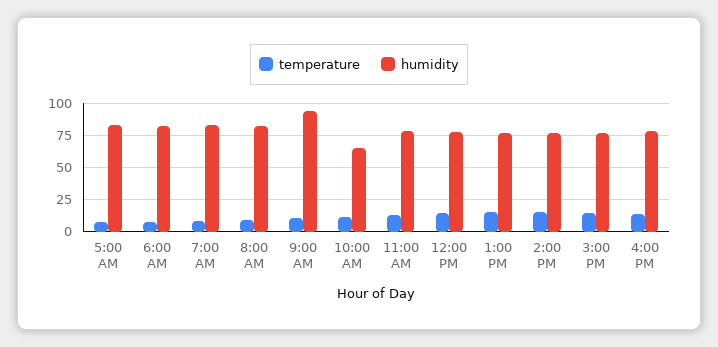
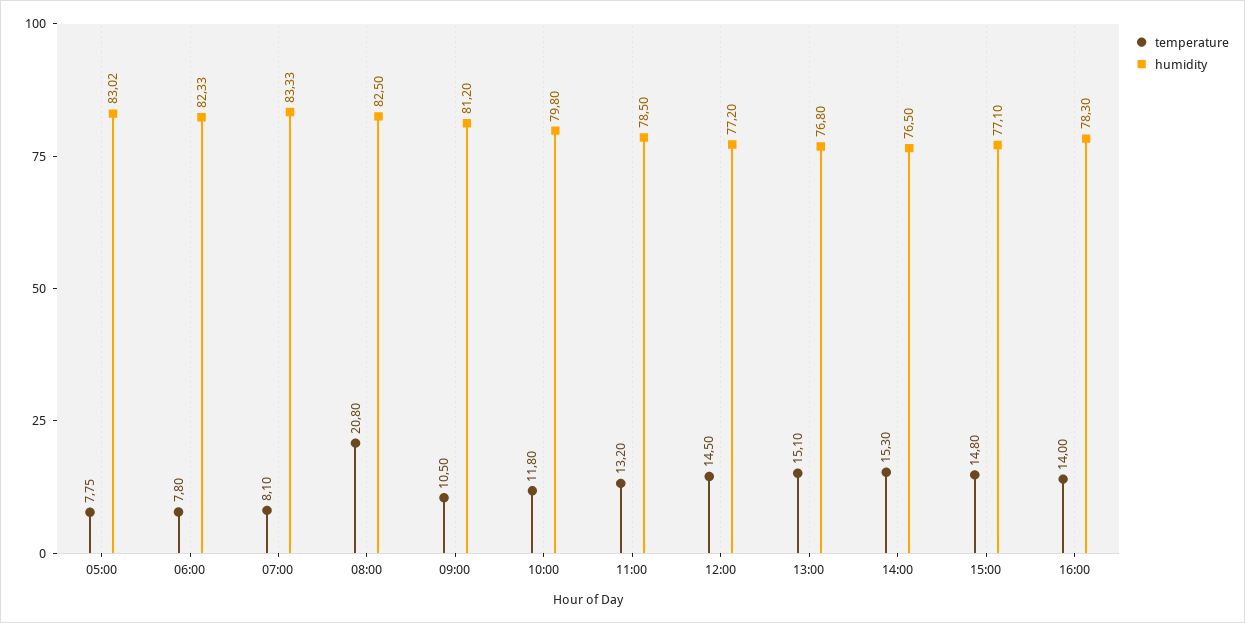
temperature, 8:00 AM: 10 -> 20.8
humidity, 9:00 AM: 95 -> 81.2
humidity, 10:00 AM: 65 -> 79.8

